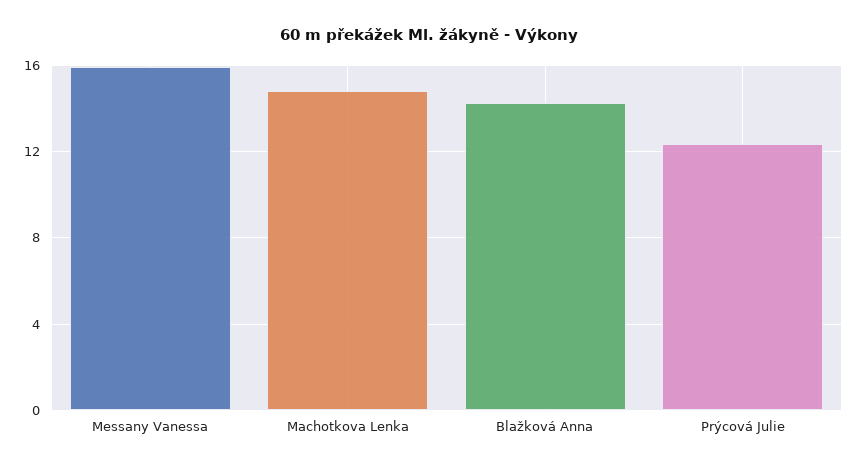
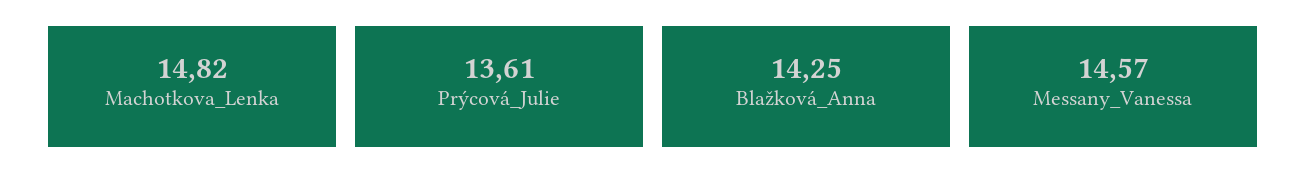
Messany Vanessa: 16 -> 14.57
Prýcová Julie: 12.5 -> 13.61

